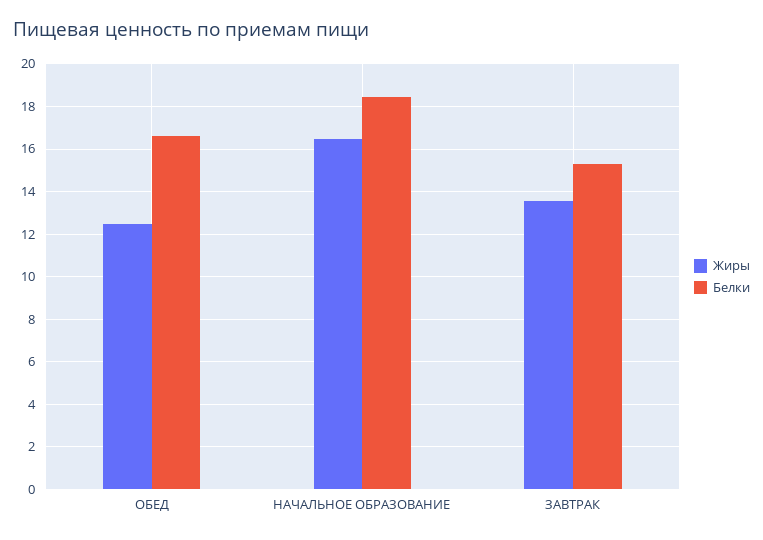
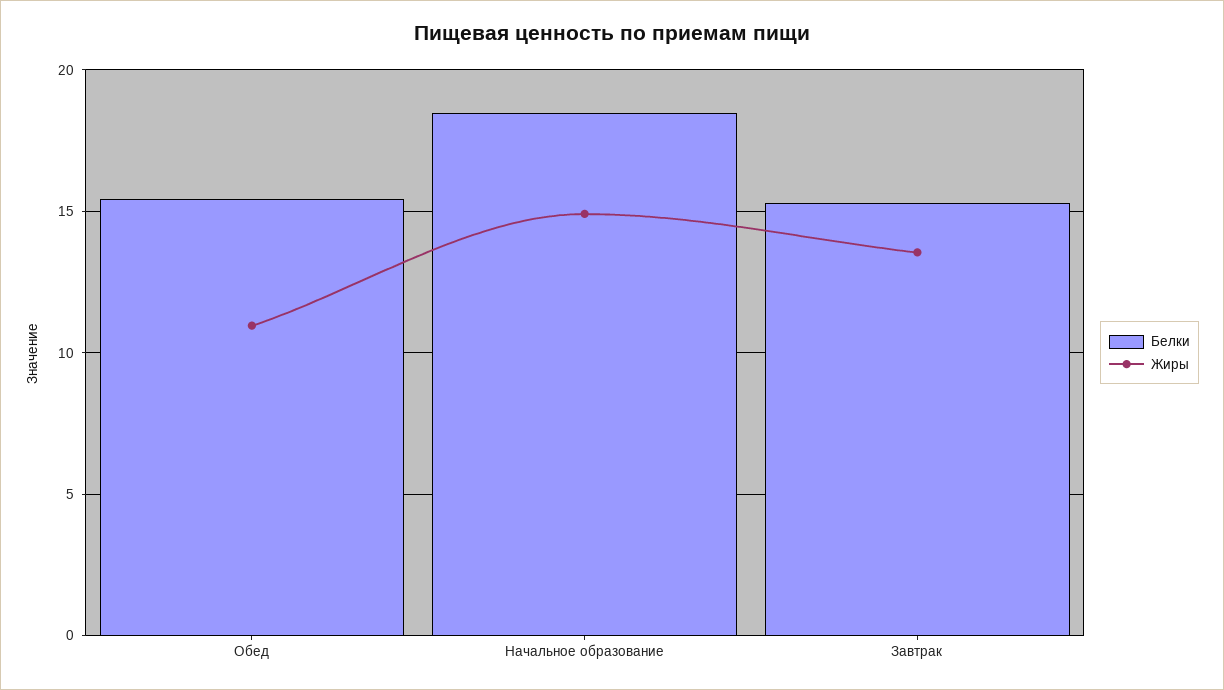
Жиры, ОБЕД: 12.5 -> 11
Белки, ОБЕД: 16.5 -> 15.5
Жиры, НАЧАЛЬНОЕ ОБРАЗОВАНИЕ: 16.5 -> 15

